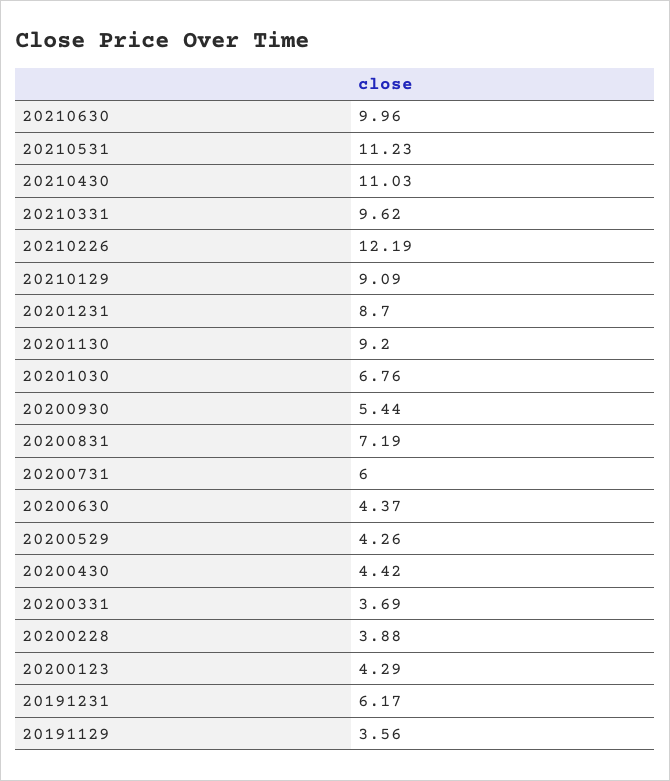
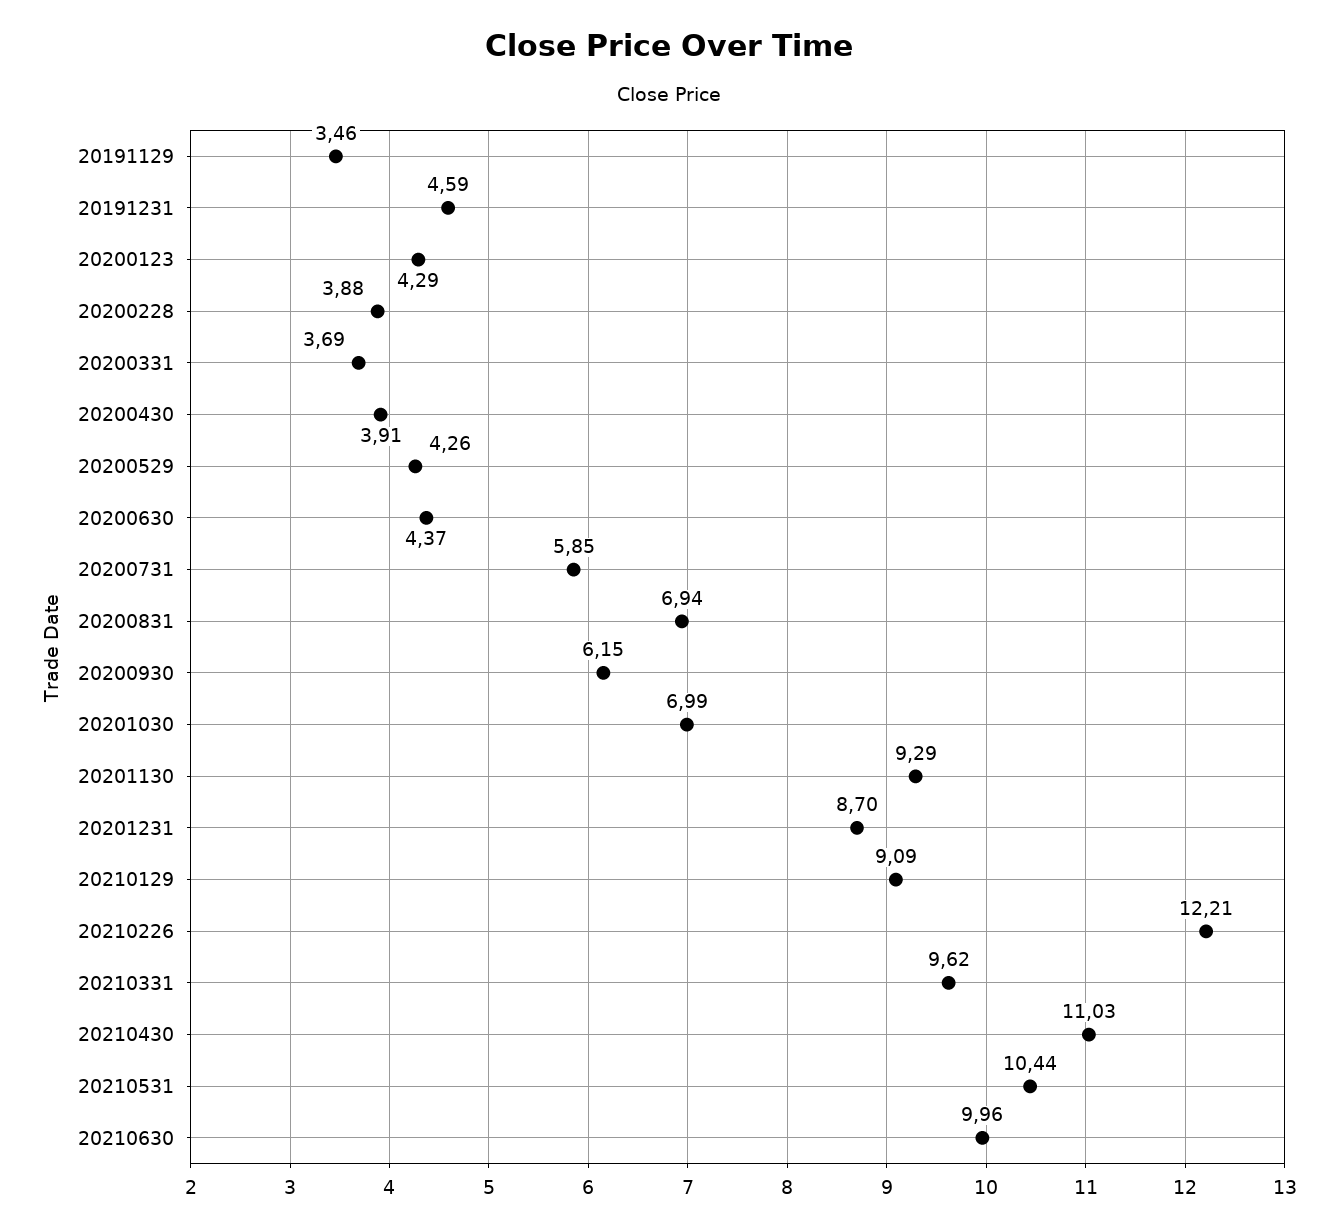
20210531: 11.23 -> 10.44
20210226: 12.19 -> 12.21
20201130: 9.2 -> 9.29
20201030: 6.76 -> 6.99
20200930: 5.44 -> 6.15
20200831: 7.19 -> 6.94
20200731: 6 -> 5.85
20200430: 4.42 -> 3.91
20191231: 6.17 -> 4.59
20191129: 3.56 -> 3.46

